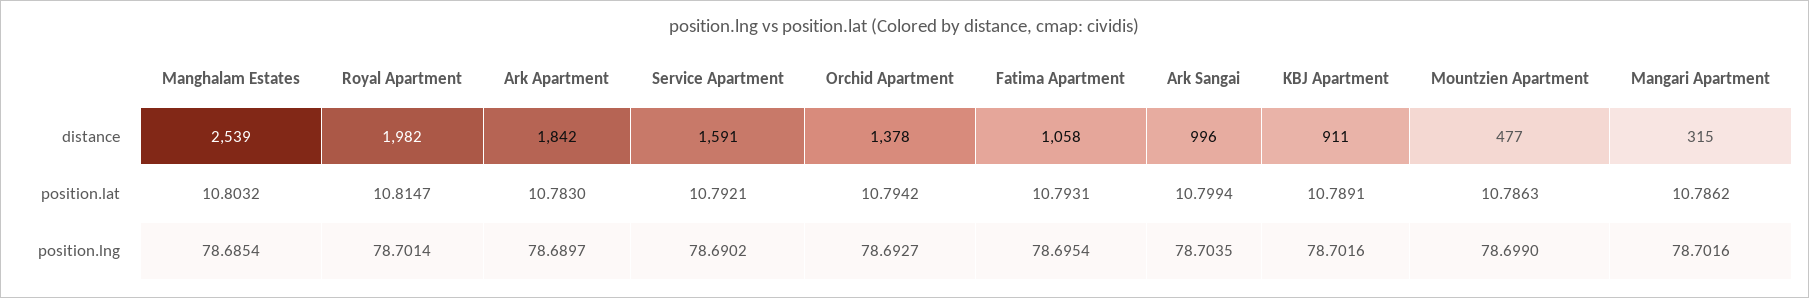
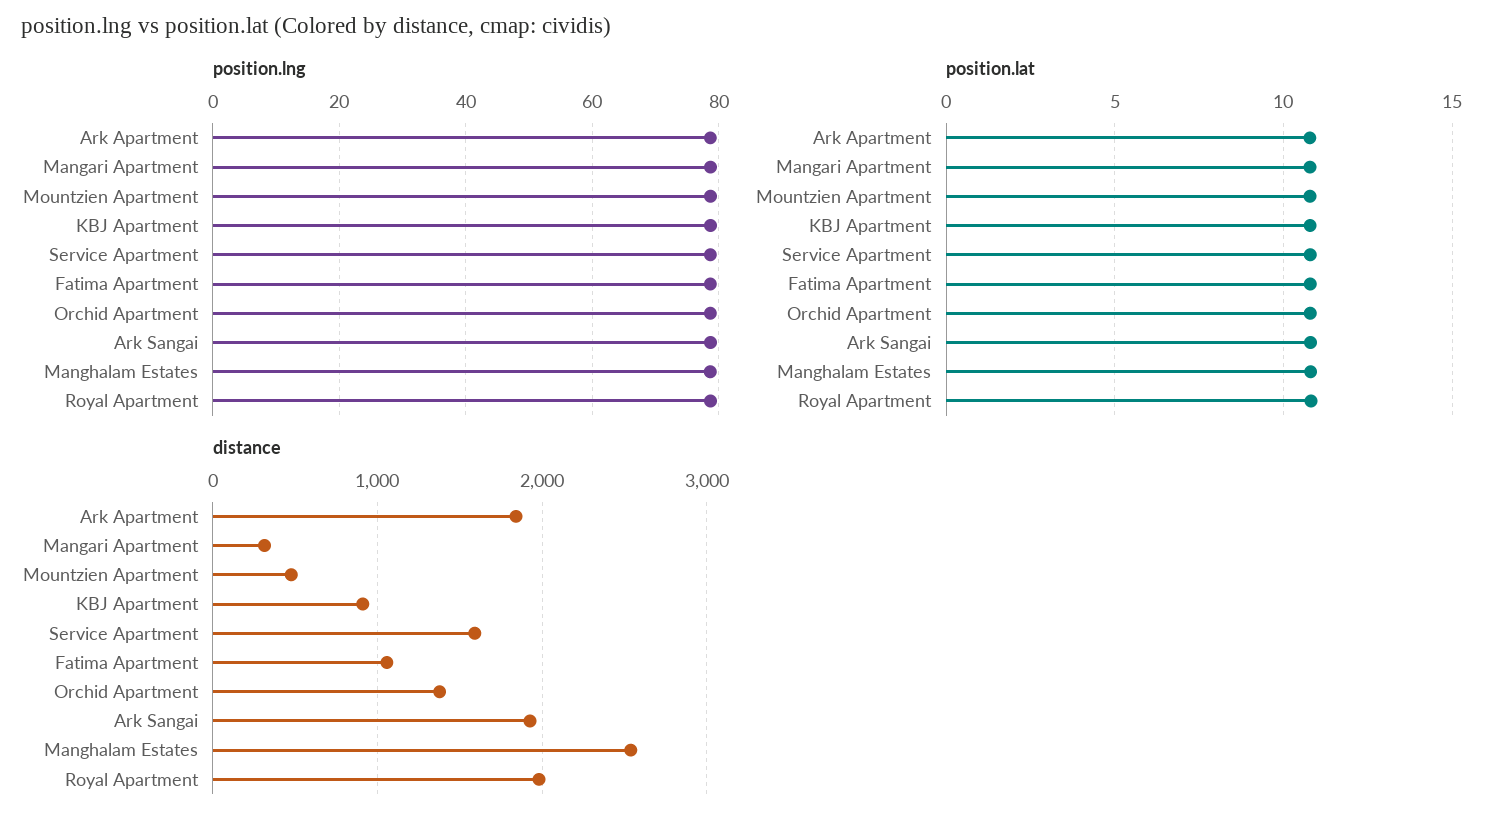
distance, Ark Sangai: 996 -> 1900

